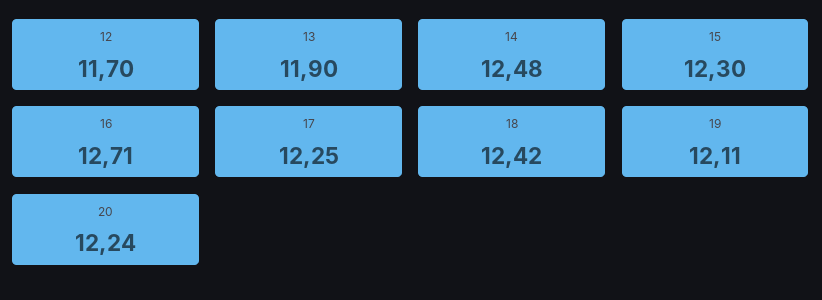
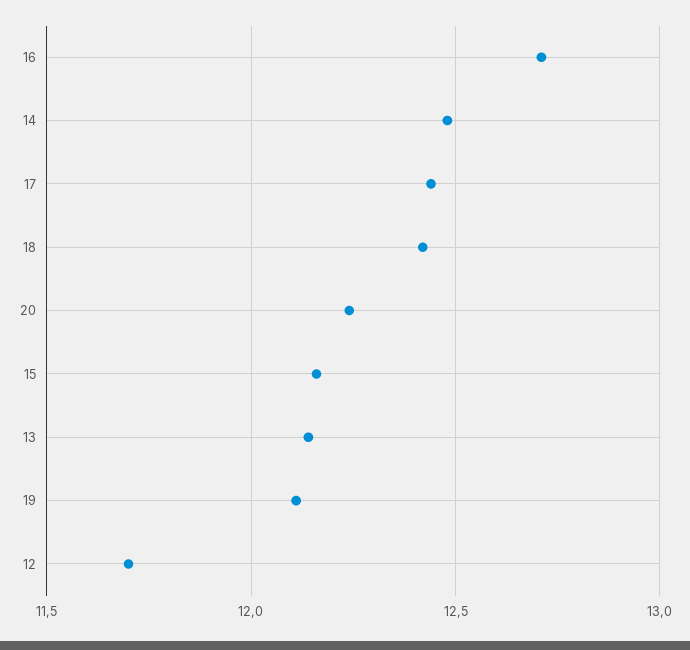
13: 11.9 -> 12.15
15: 12.3 -> 12.15
17: 12.25 -> 12.45

